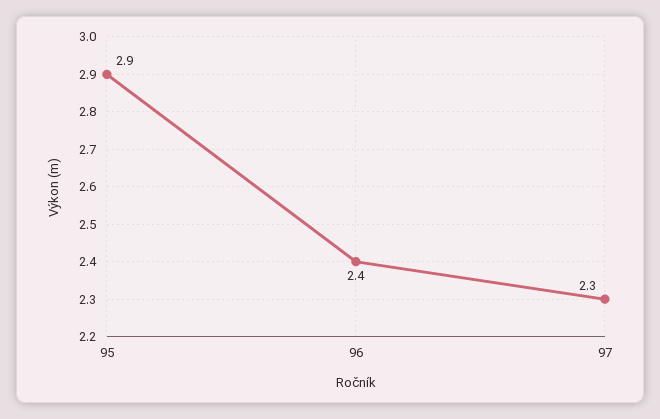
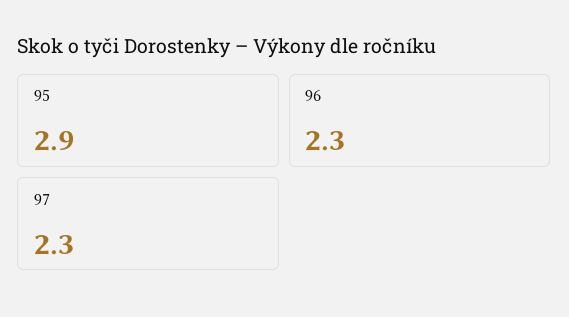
96: 2.4 -> 2.3

